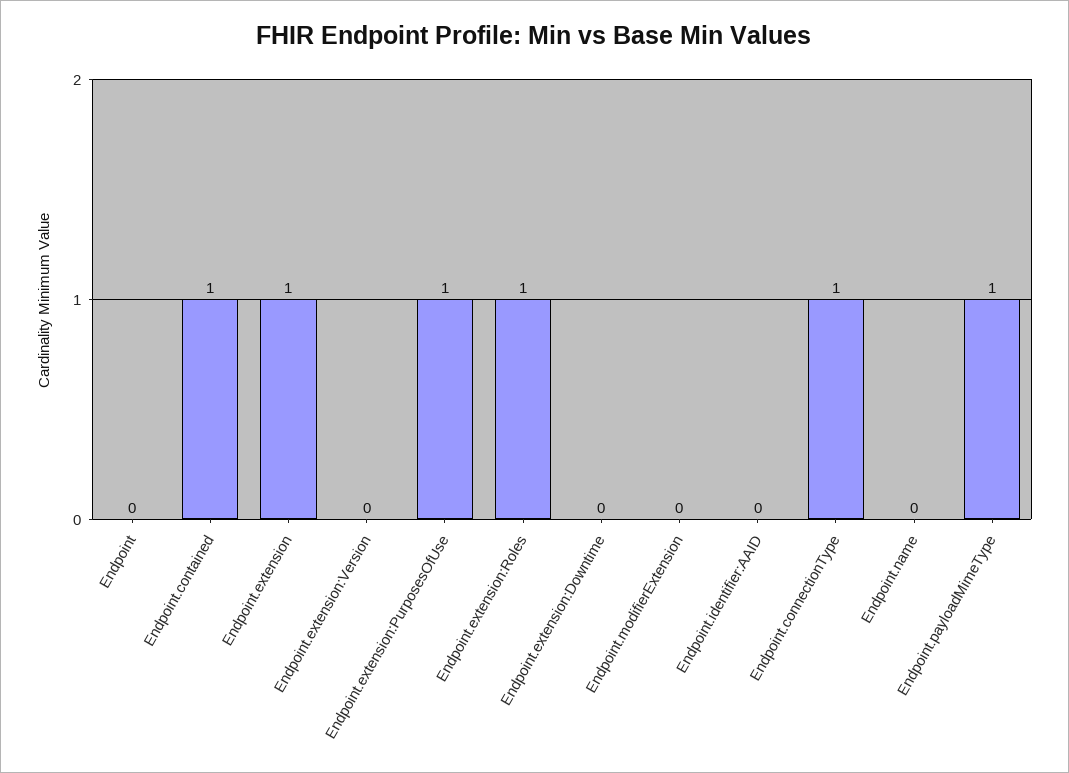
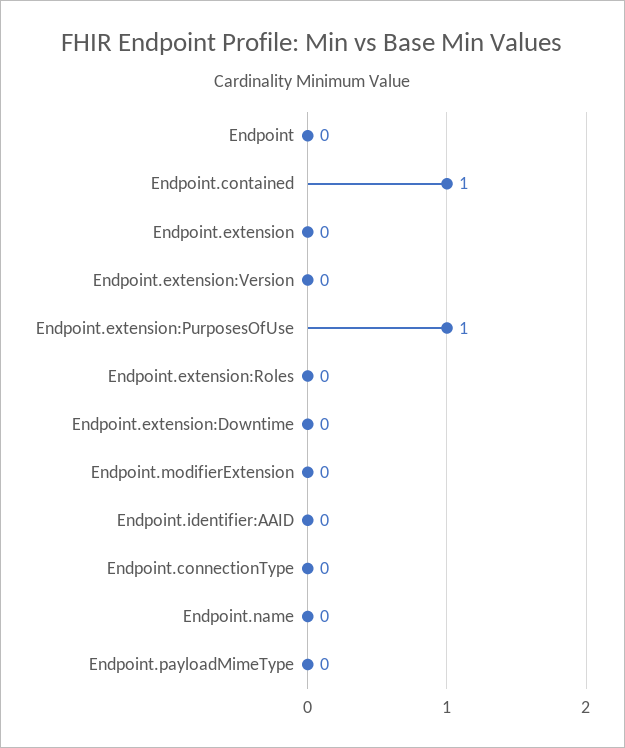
Endpoint.extension: 1 -> 0
Endpoint.extension:Roles: 1 -> 0
Endpoint.connectionType: 1 -> 0
Endpoint.payloadMimeType: 1 -> 0

